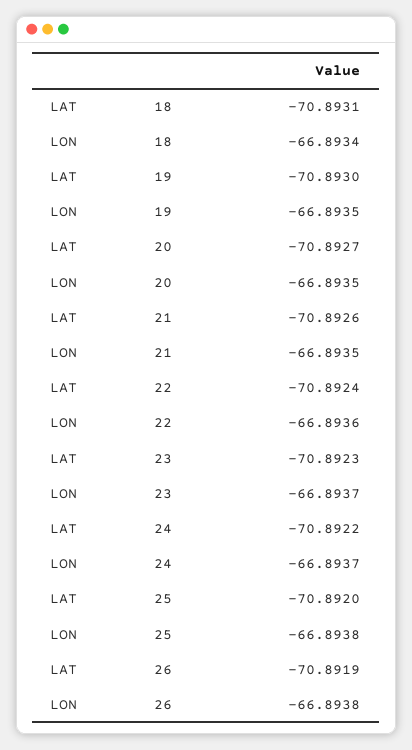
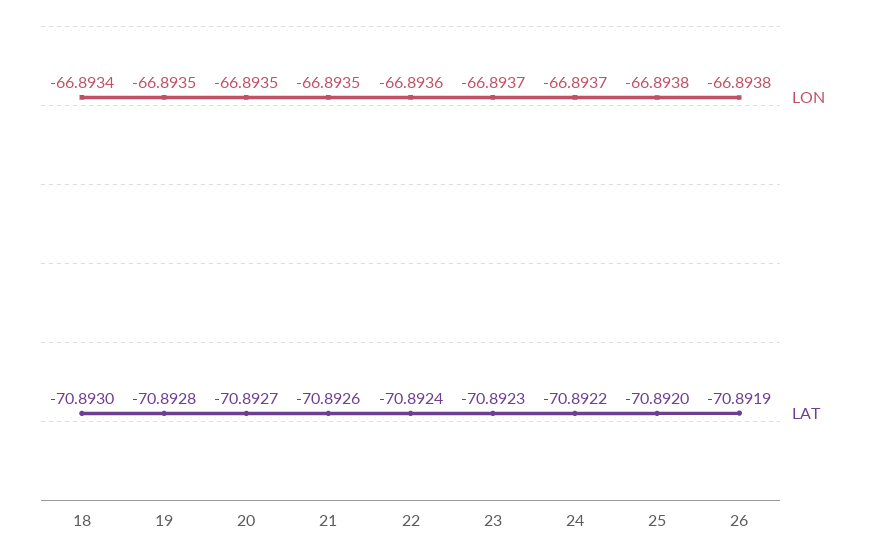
LAT, 18: -70.8931 -> -70.893
LAT, 19: -70.893 -> -70.8928

